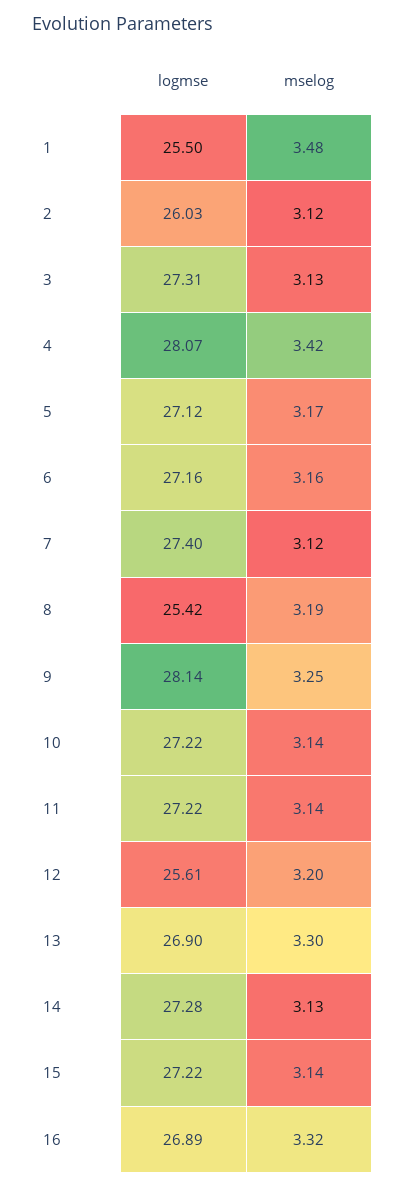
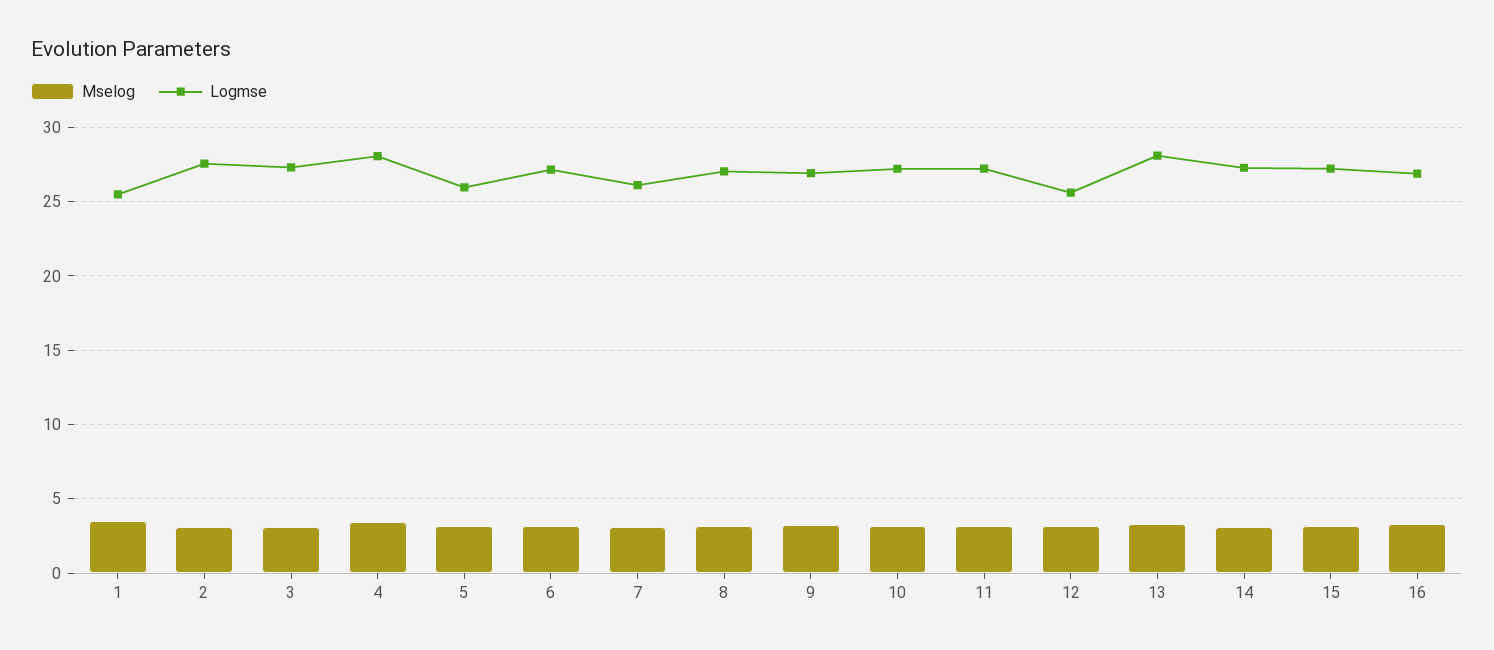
logmse, 2: 26.03 -> 27.5
logmse, 5: 27.12 -> 26
logmse, 7: 27.4 -> 26
logmse, 8: 25.42 -> 27
logmse, 9: 28.14 -> 27
logmse, 13: 26.9 -> 28

